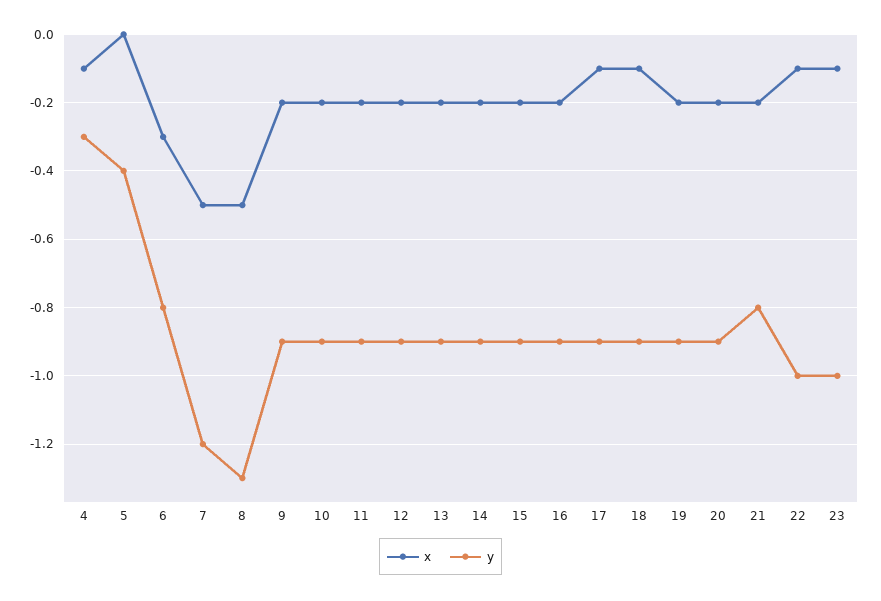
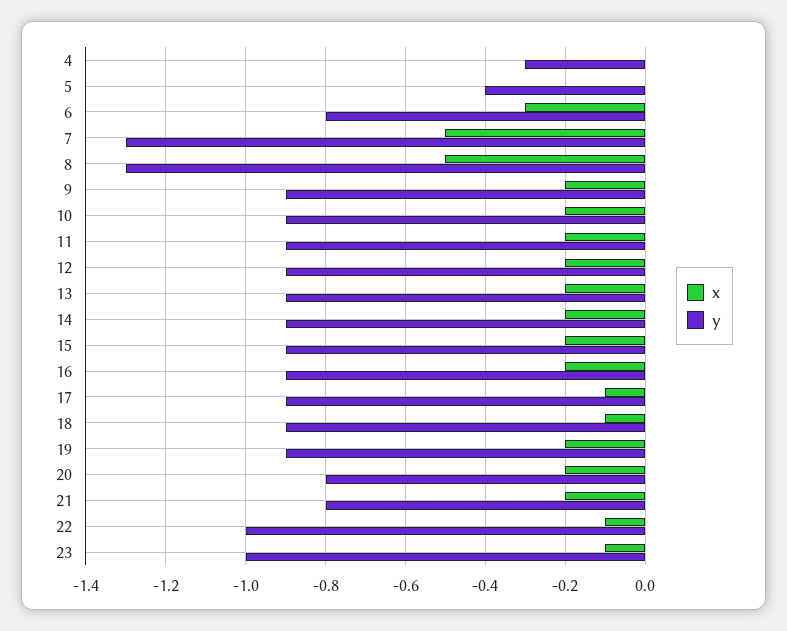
x, 4: -0.1 -> 0
y, 7: -1.2 -> -1.3
y, 20: -0.9 -> -0.8

